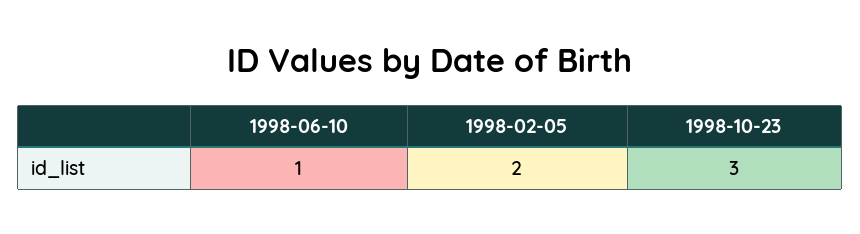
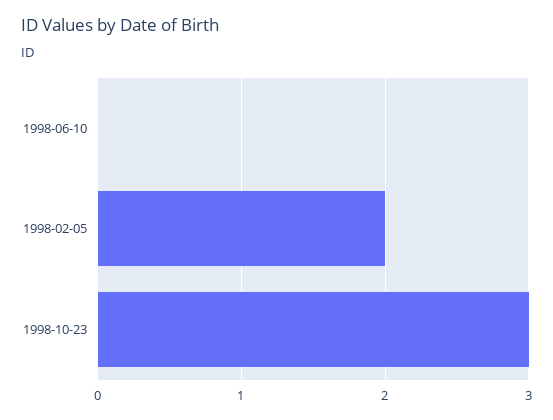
1998-06-10: 1 -> 0

